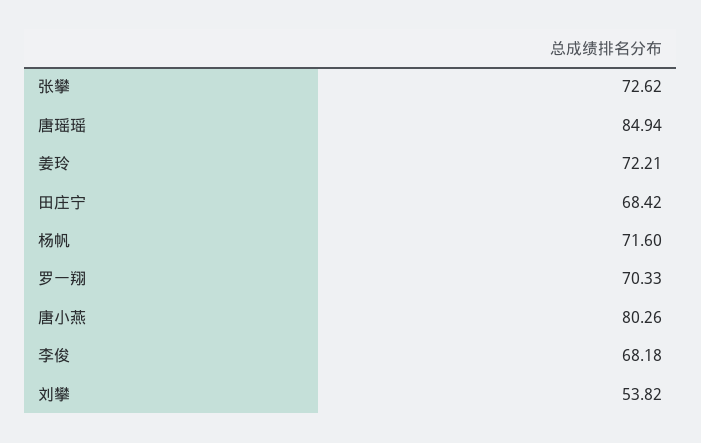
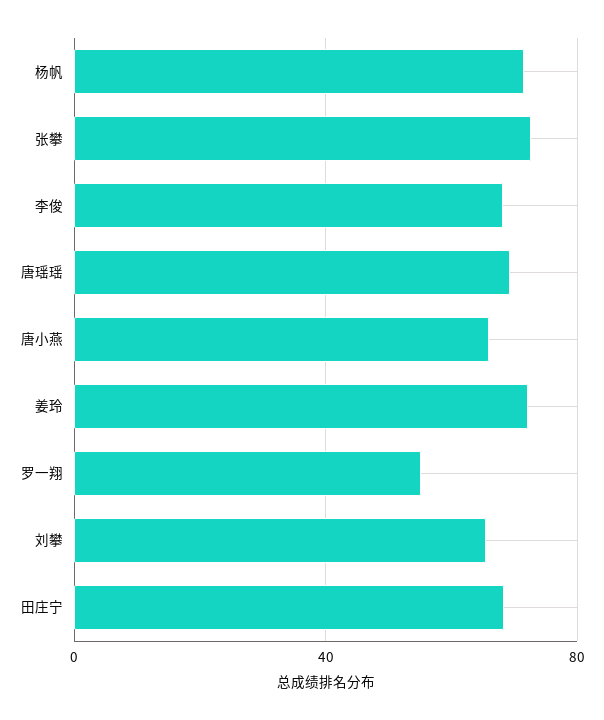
唐瑶瑶: 84.94 -> 70
罗一翔: 70.33 -> 55
唐小燕: 80.26 -> 65
刘攀: 53.82 -> 65

